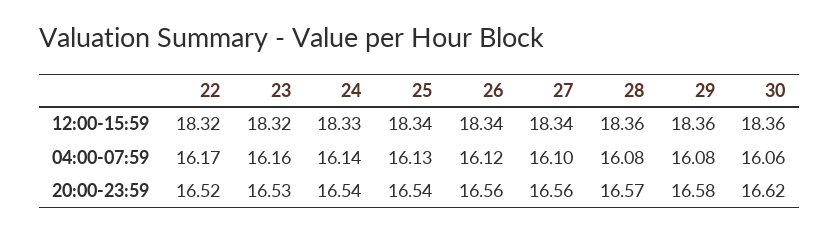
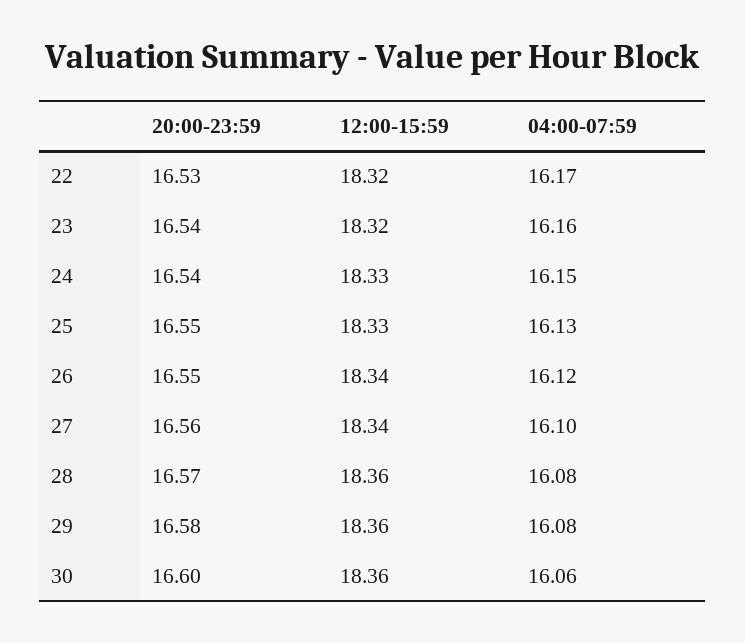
25, 12:00-15:59: 18.34 -> 18.33
24, 04:00-07:59: 16.14 -> 16.15
22, 20:00-23:59: 16.52 -> 16.53
23, 20:00-23:59: 16.53 -> 16.54
25, 20:00-23:59: 16.54 -> 16.55
26, 20:00-23:59: 16.56 -> 16.55
30, 20:00-23:59: 16.62 -> 16.6

